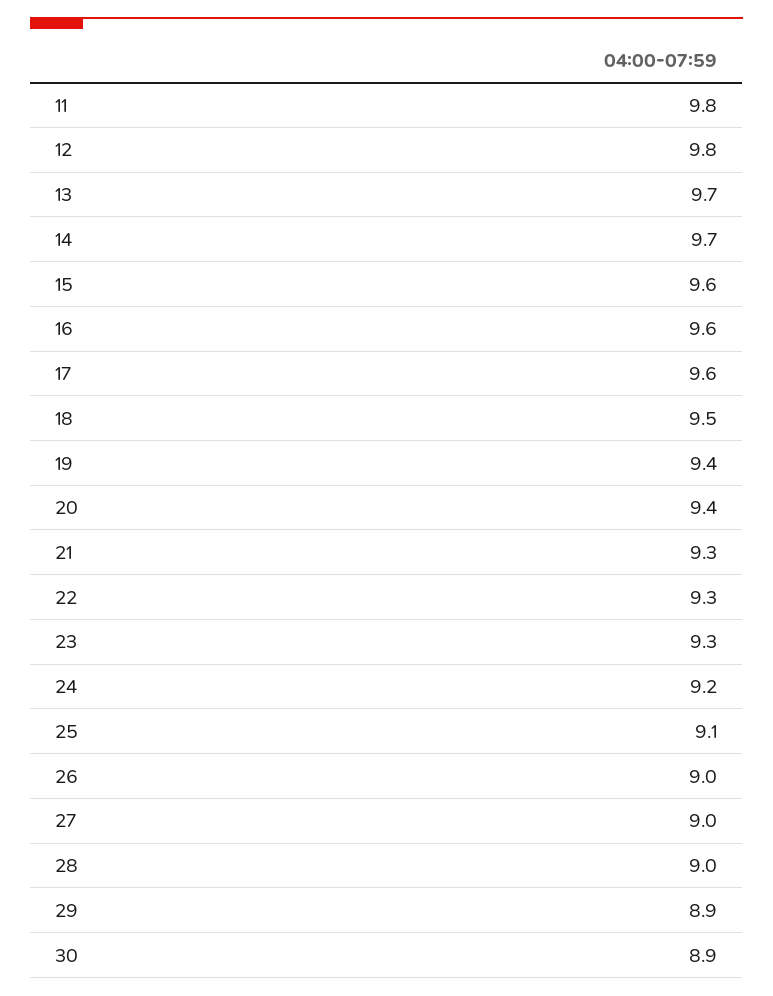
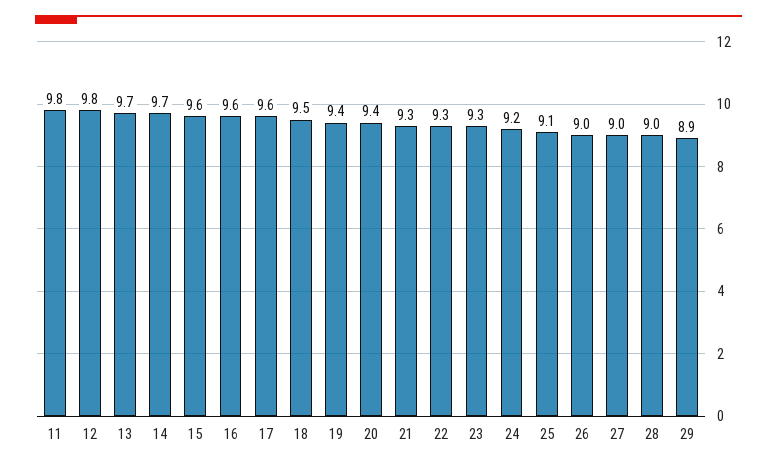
30: 8.9 -> none

